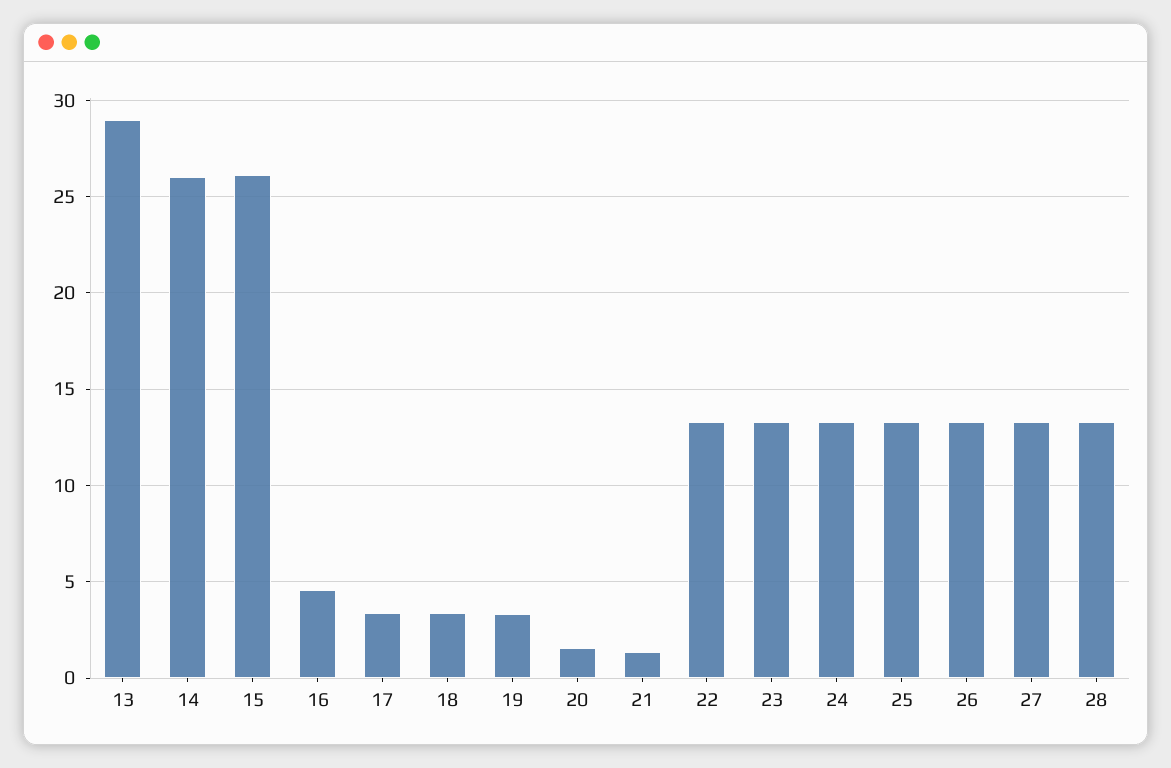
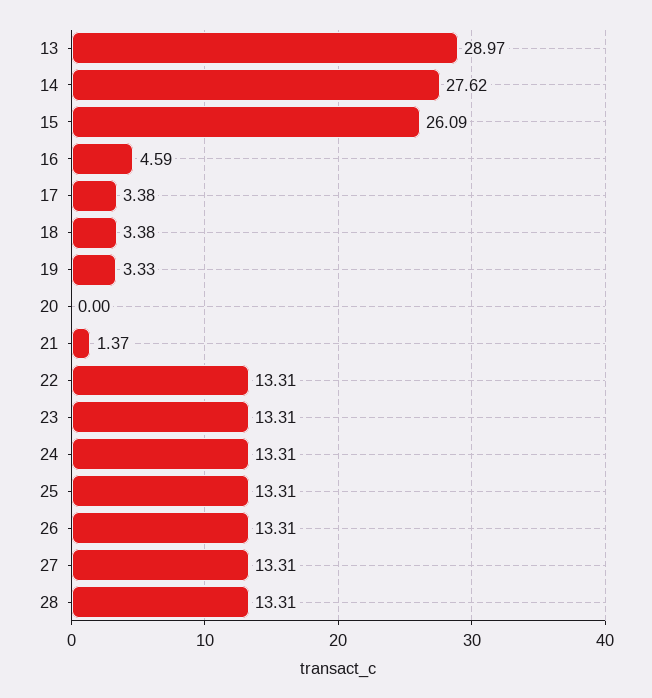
14: 26 -> 27.62
20: 1.5 -> 0

